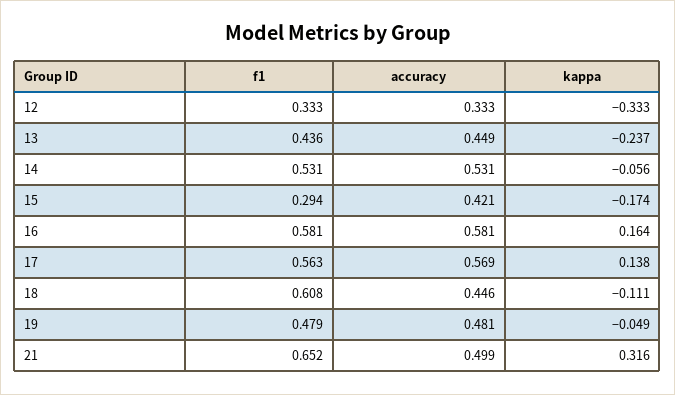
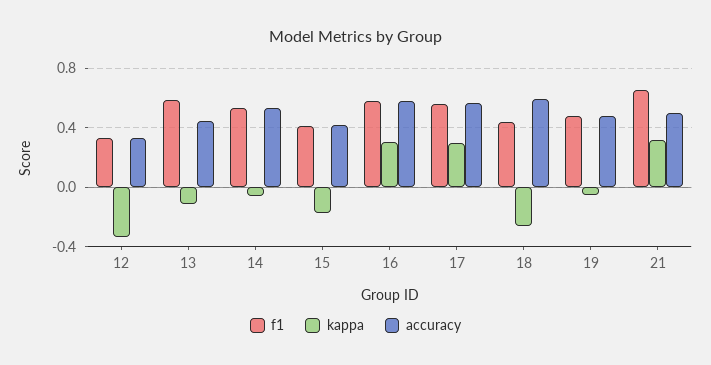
f1, 13: 0.436 -> 0.6
kappa, 13: -0.237 -> -0.1
f1, 15: 0.294 -> 0.4
kappa, 16: 0.164 -> 0.3
kappa, 17: 0.138 -> 0.3
f1, 18: 0.608 -> 0.45
accuracy, 18: 0.446 -> 0.6
kappa, 18: -0.111 -> -0.25

